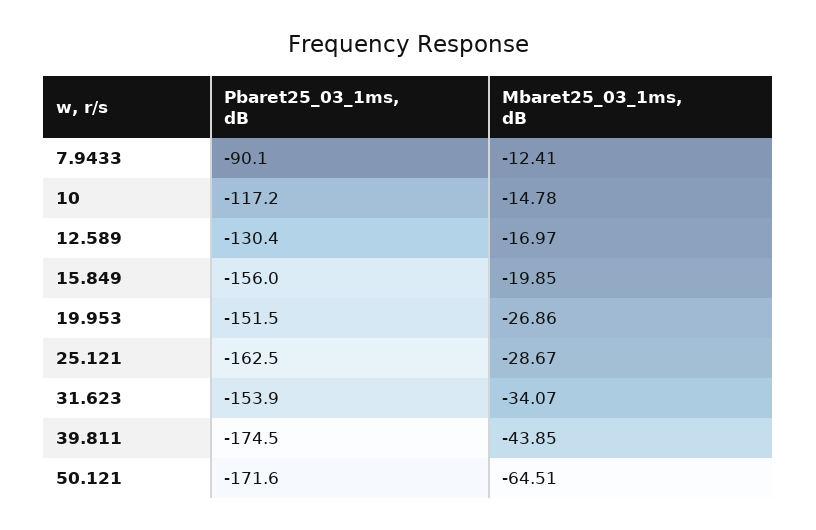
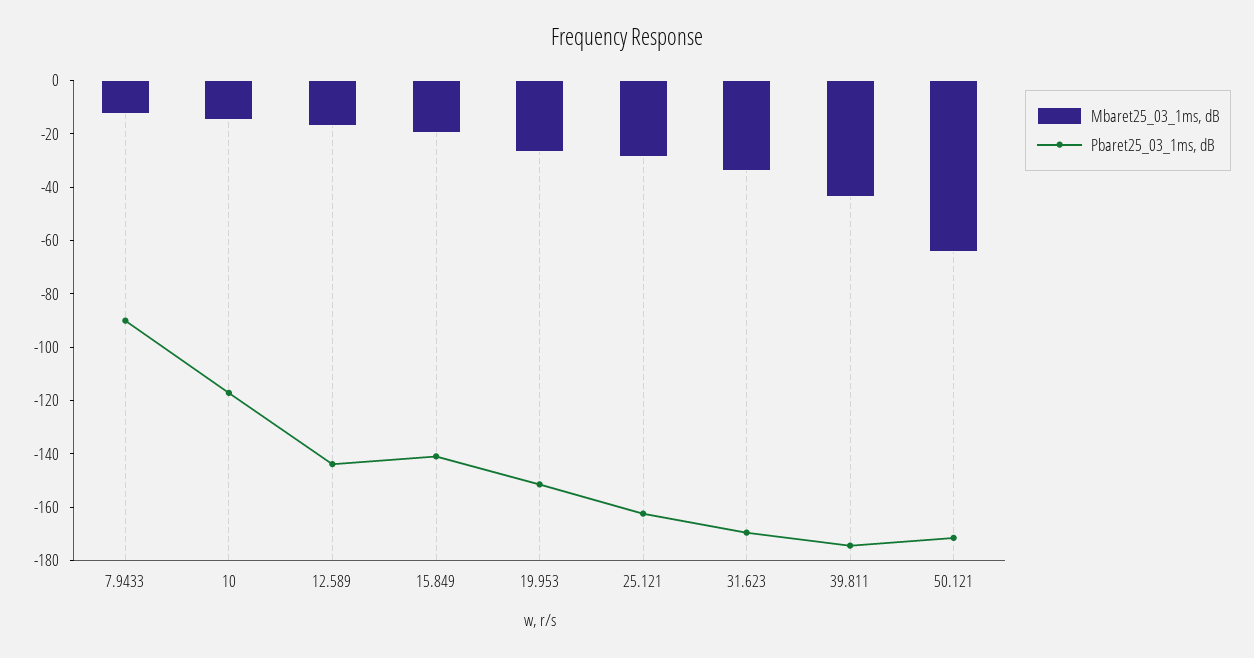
Pbaret25_03_1ms, dB, 12.589: -130.4 -> -145
Pbaret25_03_1ms, dB, 15.849: -156 -> -140
Pbaret25_03_1ms, dB, 31.623: -153.9 -> -170

